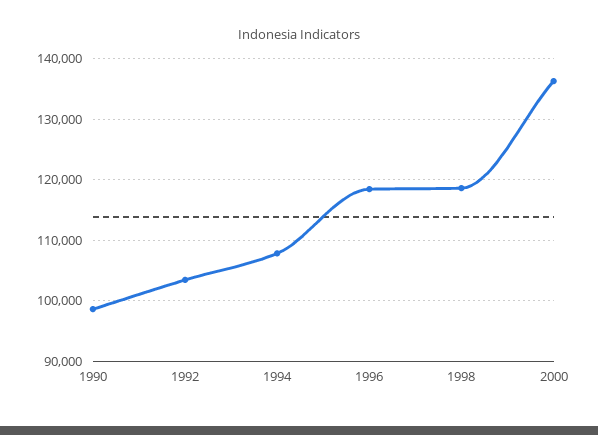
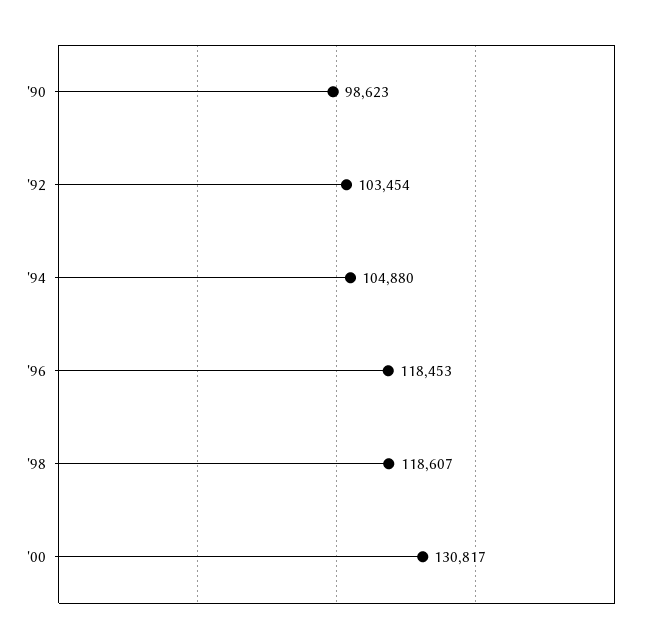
1994: 108000 -> 104880
2000: 136000 -> 130817

